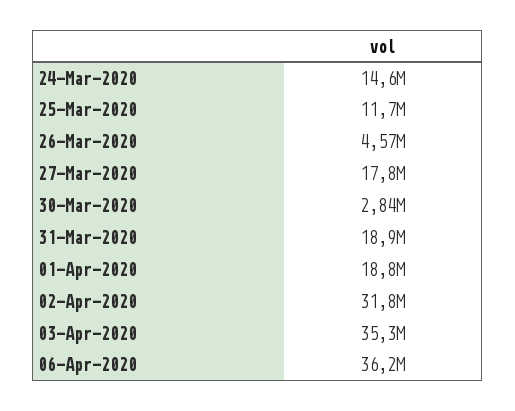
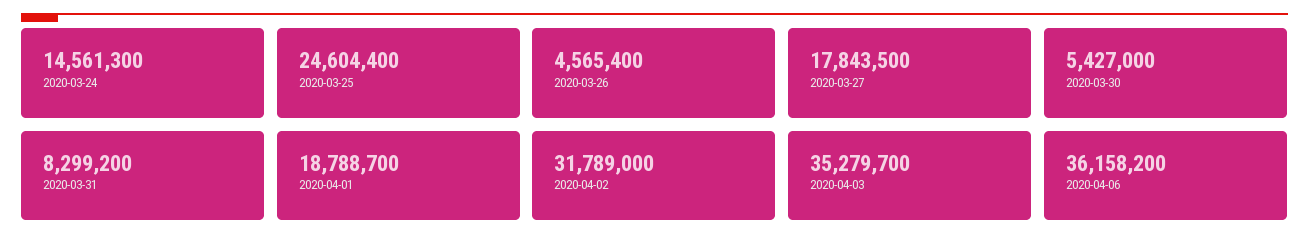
25-Mar-2020: 11700000 -> 24604400
30-Mar-2020: 2840000 -> 5427000
31-Mar-2020: 18900000 -> 8299200

